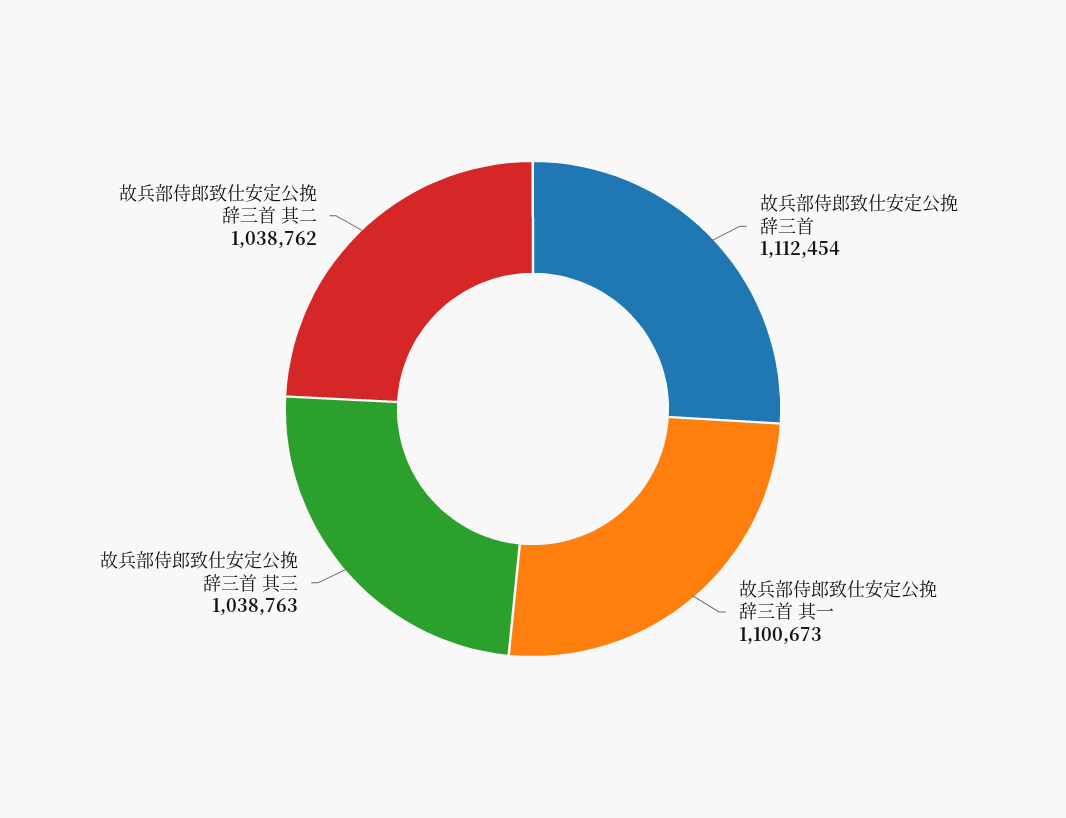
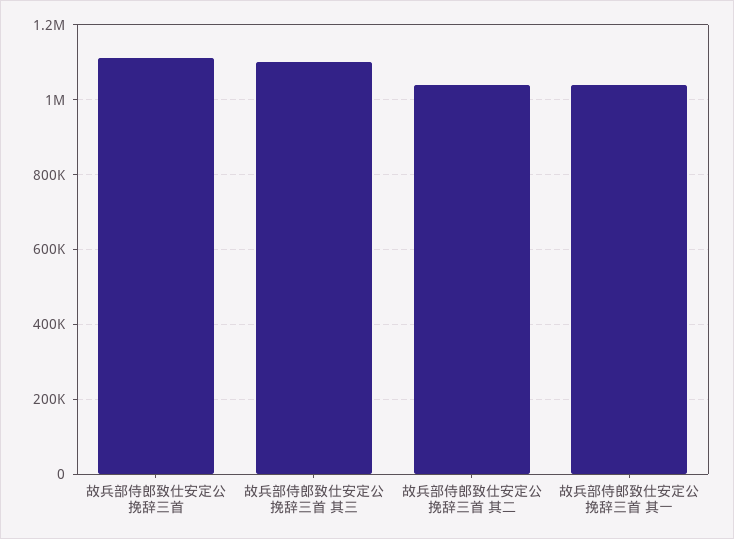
故兵部侍郎致仕安定公挽辞三首 其一: 1100673 -> 1040000
故兵部侍郎致仕安定公挽辞三首 其三: 1038763 -> 1100000

